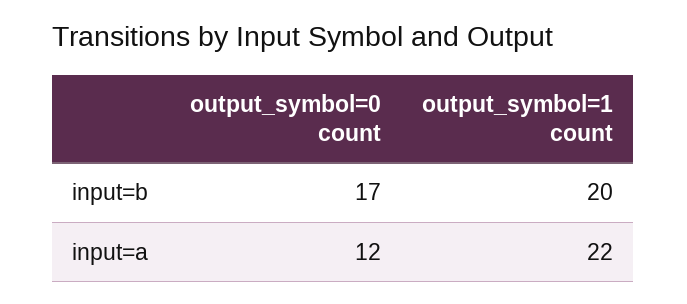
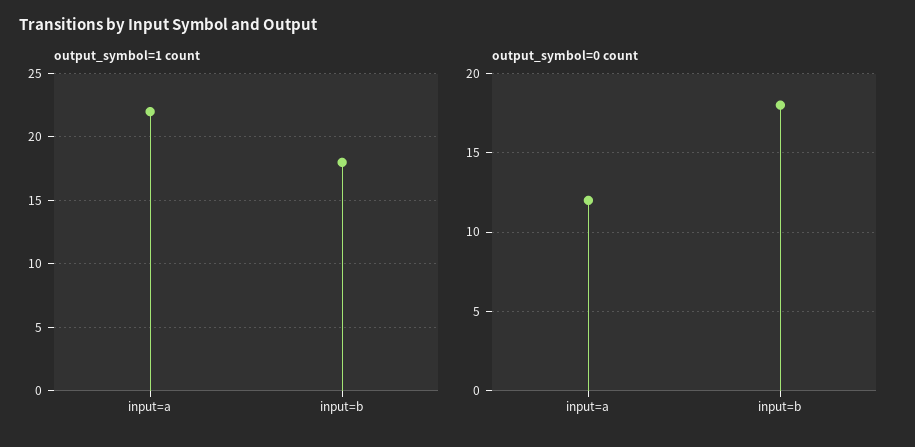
output_symbol=0 count, input=b: 17 -> 18
output_symbol=1 count, input=b: 20 -> 18

